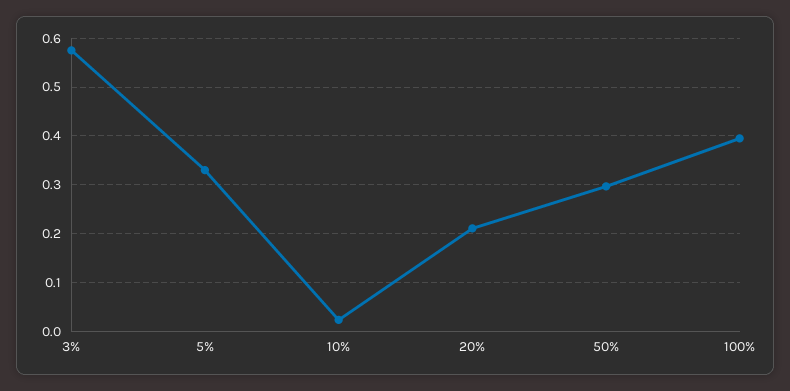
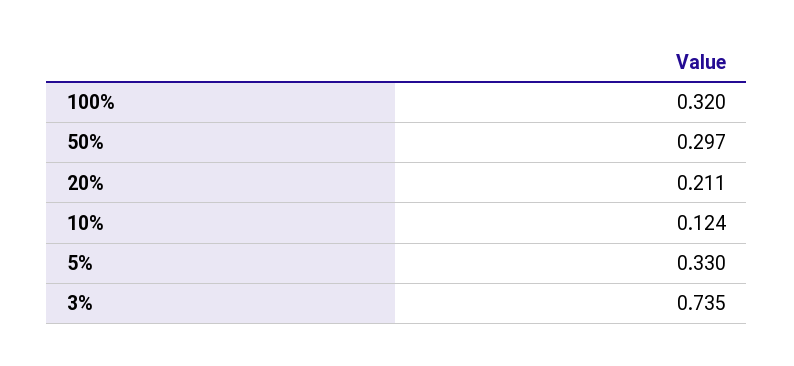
3%: 0.58 -> 0.735
10%: 0.02 -> 0.124
100%: 0.4 -> 0.32

